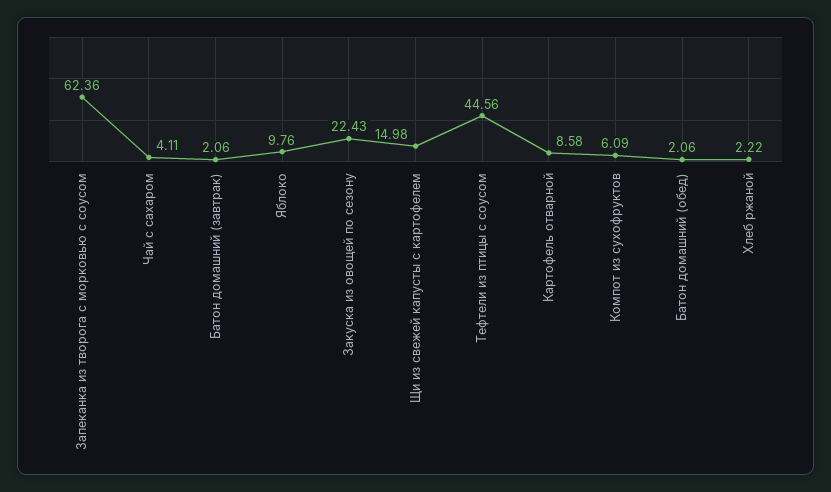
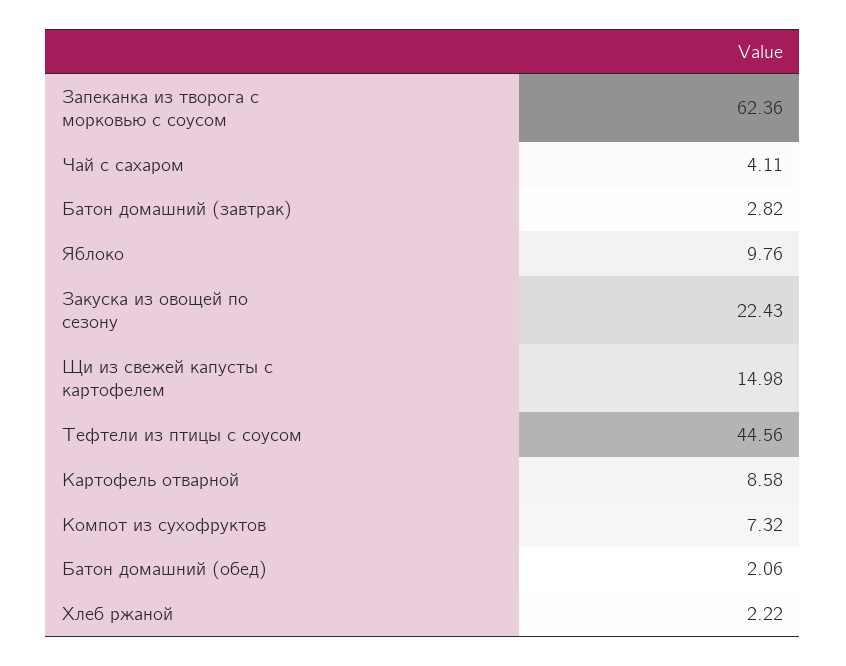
Батон домашний (завтрак): 2.06 -> 2.82
Компот из сухофруктов: 6.09 -> 7.32

